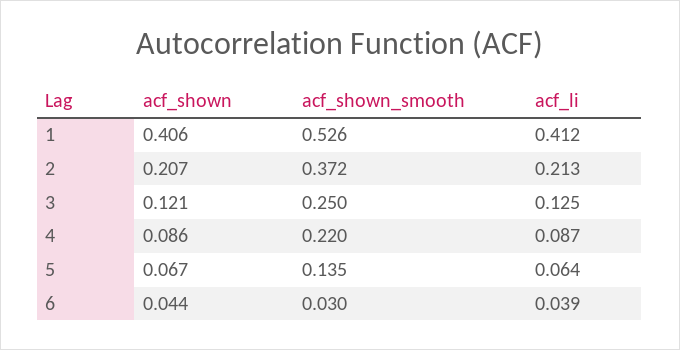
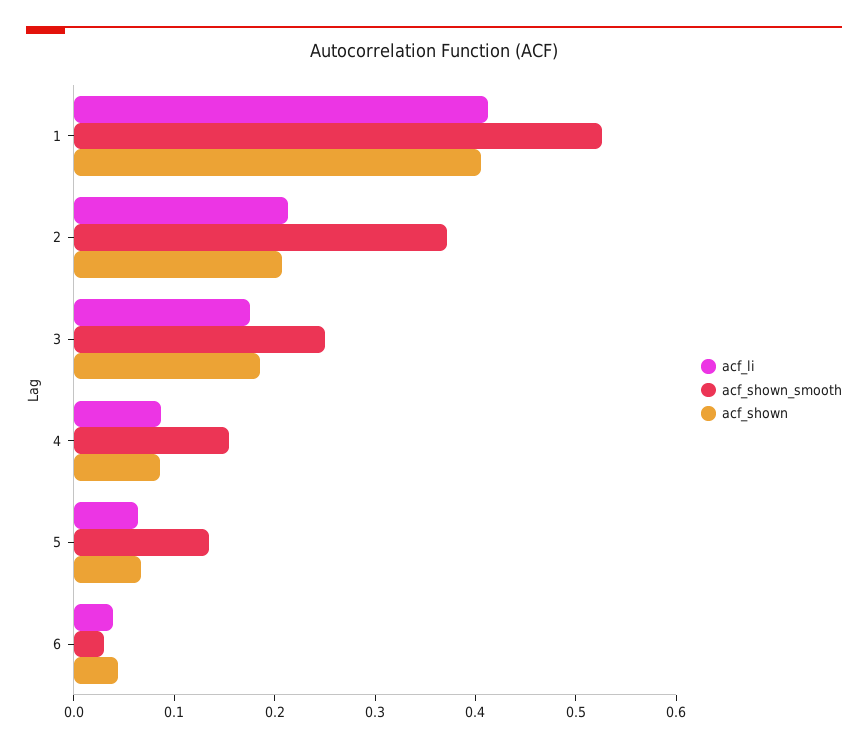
acf_shown, 3: 0.121 -> 0.18
acf_li, 3: 0.125 -> 0.18
acf_shown_smooth, 4: 0.22 -> 0.16

